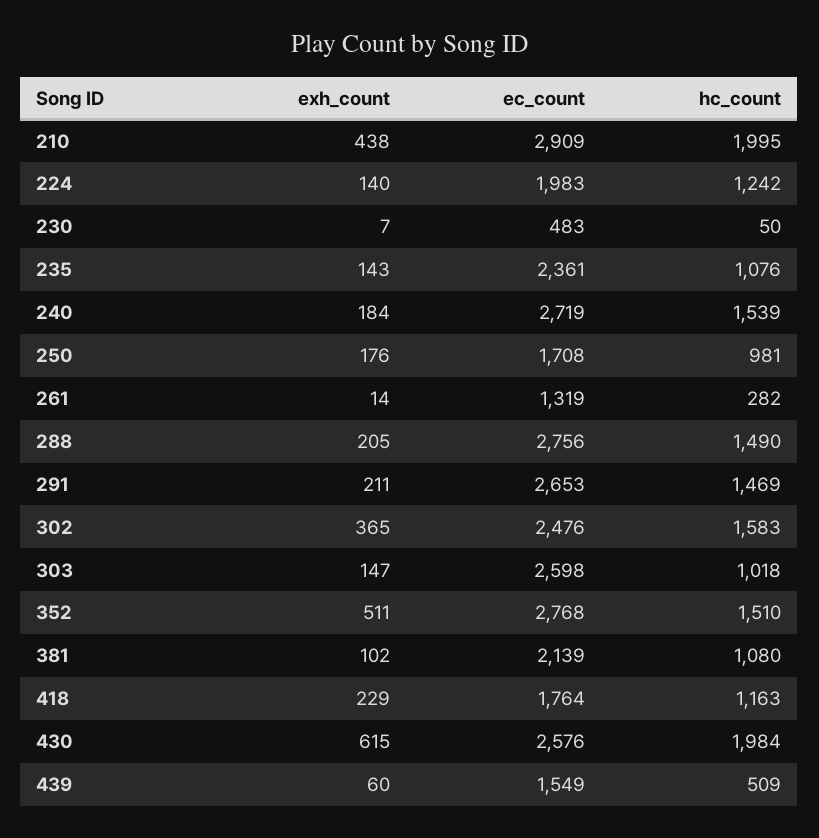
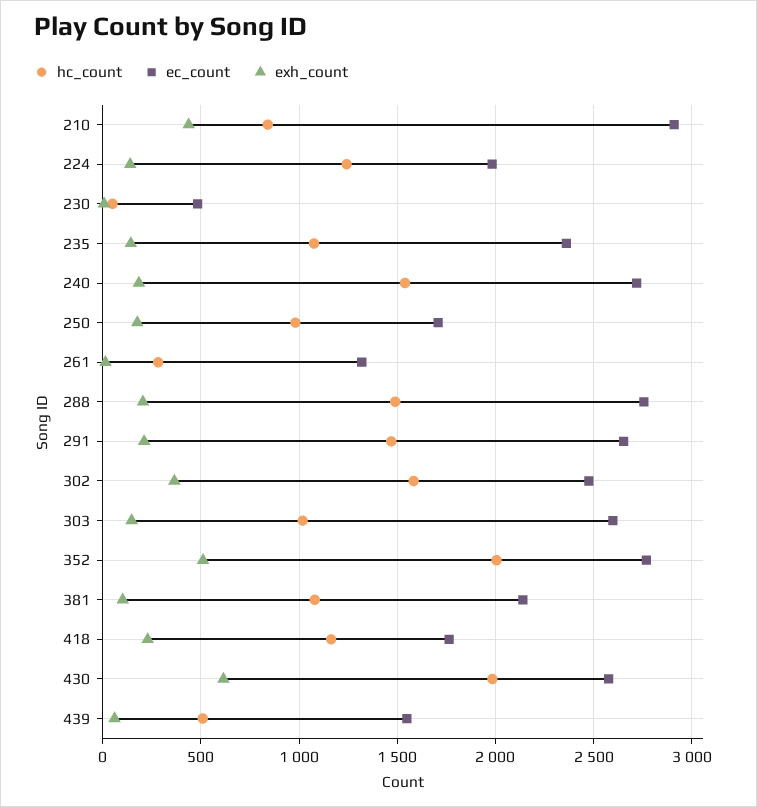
hc_count, 210: 1995 -> 850
hc_count, 352: 1510 -> 2000

